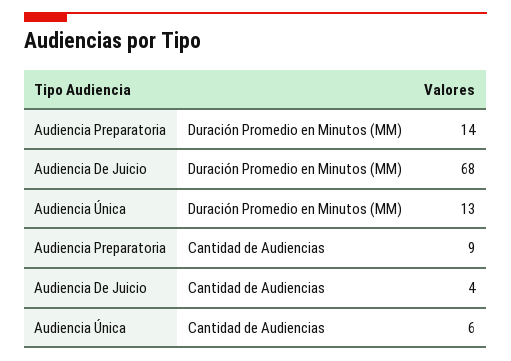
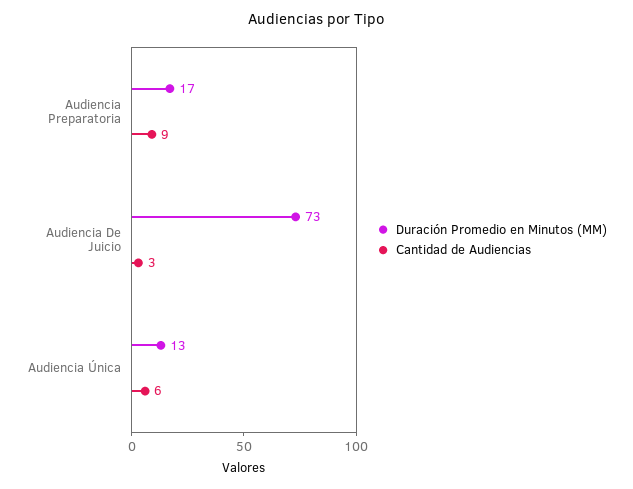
Duración Promedio en Minutos (MM), Audiencia Preparatoria: 14 -> 17
Duración Promedio en Minutos (MM), Audiencia De Juicio: 68 -> 73
Cantidad de Audiencias, Audiencia De Juicio: 4 -> 3

